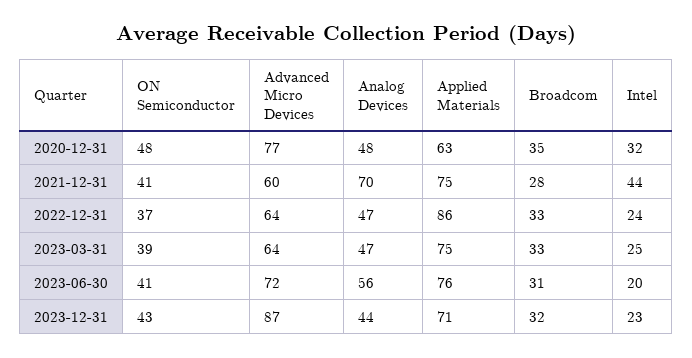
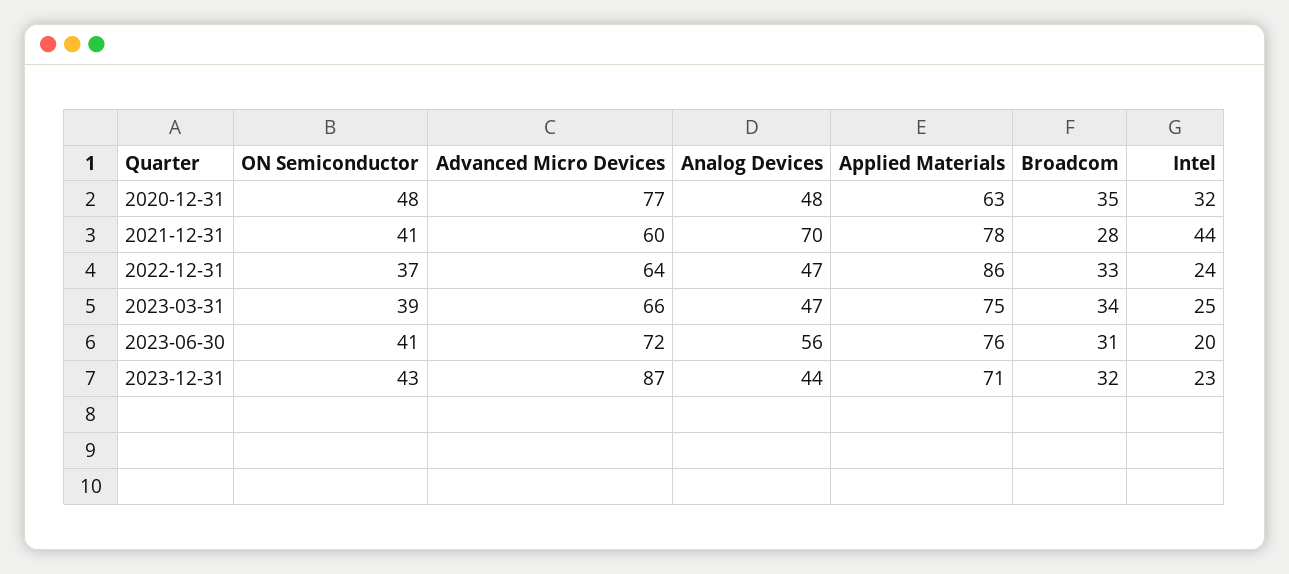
Applied Materials, 2021-12-31: 75 -> 78
Advanced Micro Devices, 2023-03-31: 64 -> 66
Broadcom, 2023-03-31: 33 -> 34

